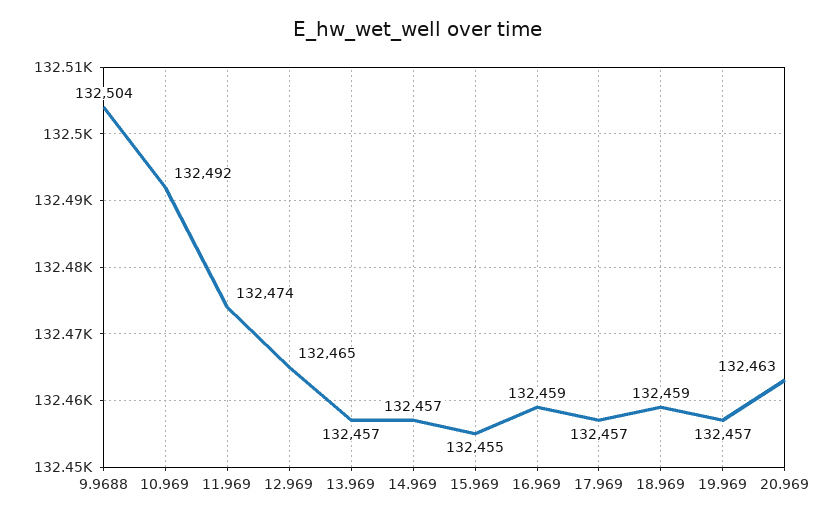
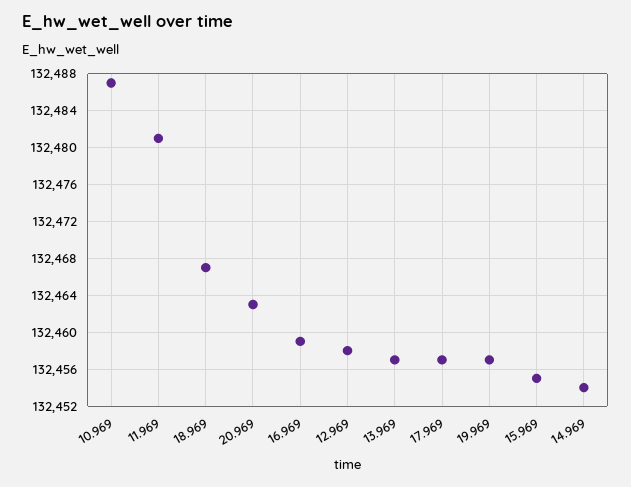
9.9688: 132504 -> none
10.969: 132492 -> 132487
11.969: 132474 -> 132481
12.969: 132465 -> 132458
14.969: 132457 -> 132454
18.969: 132459 -> 132467

